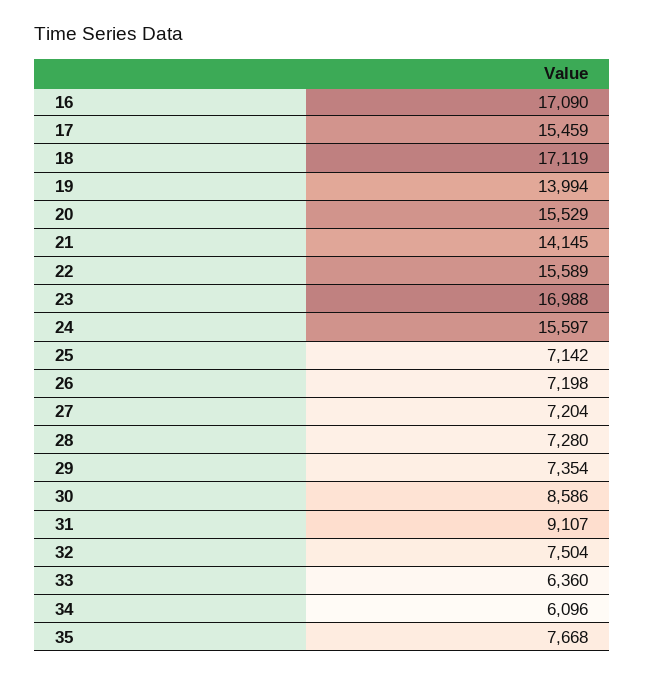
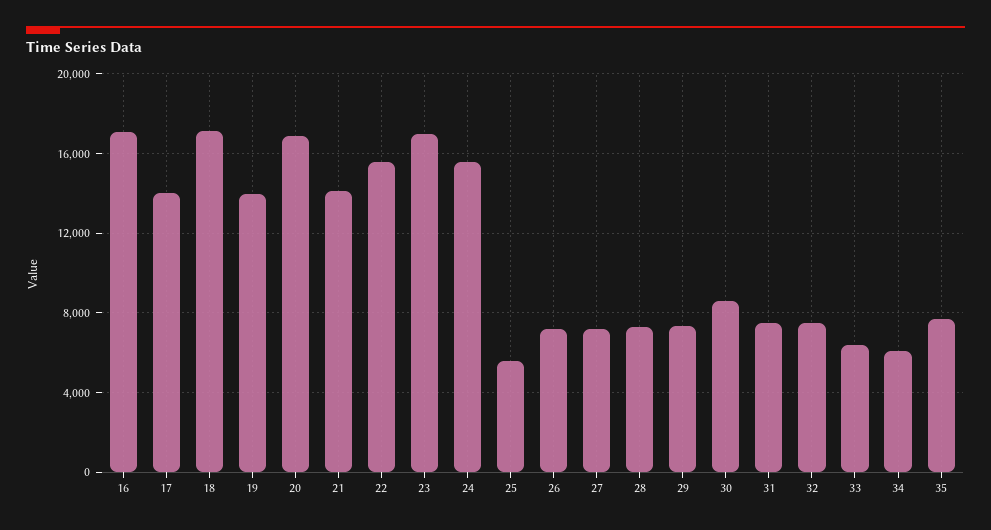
17: 15459 -> 14000
20: 15529 -> 17000
25: 7142 -> 5500
31: 9107 -> 7500

